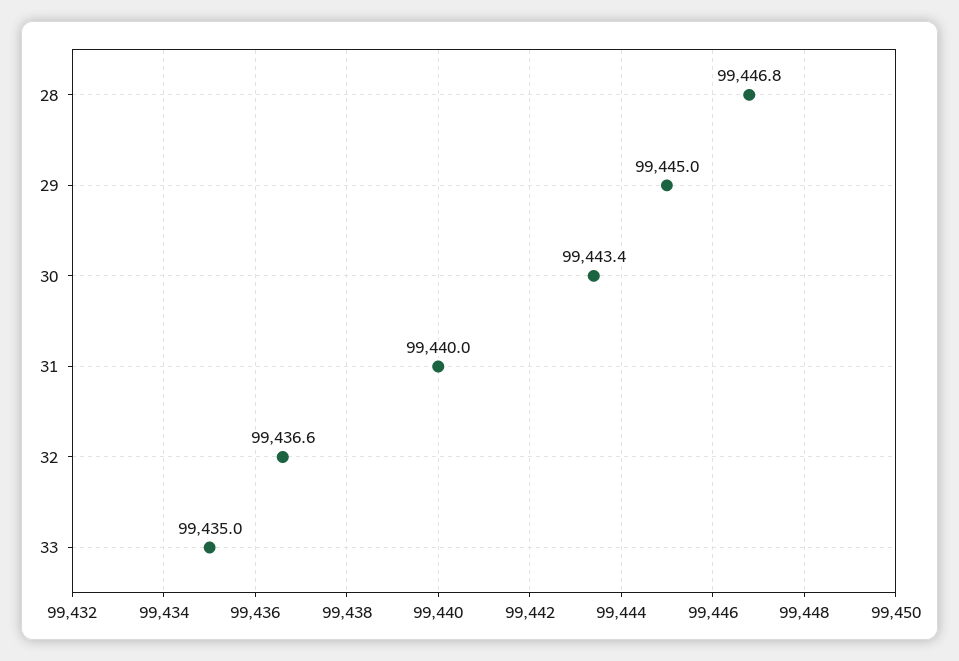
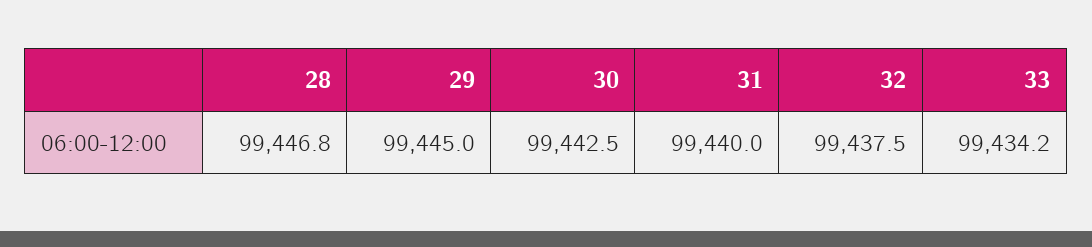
30: 99443.4 -> 99442.5
32: 99436.6 -> 99437.5
33: 99435 -> 99434.2

